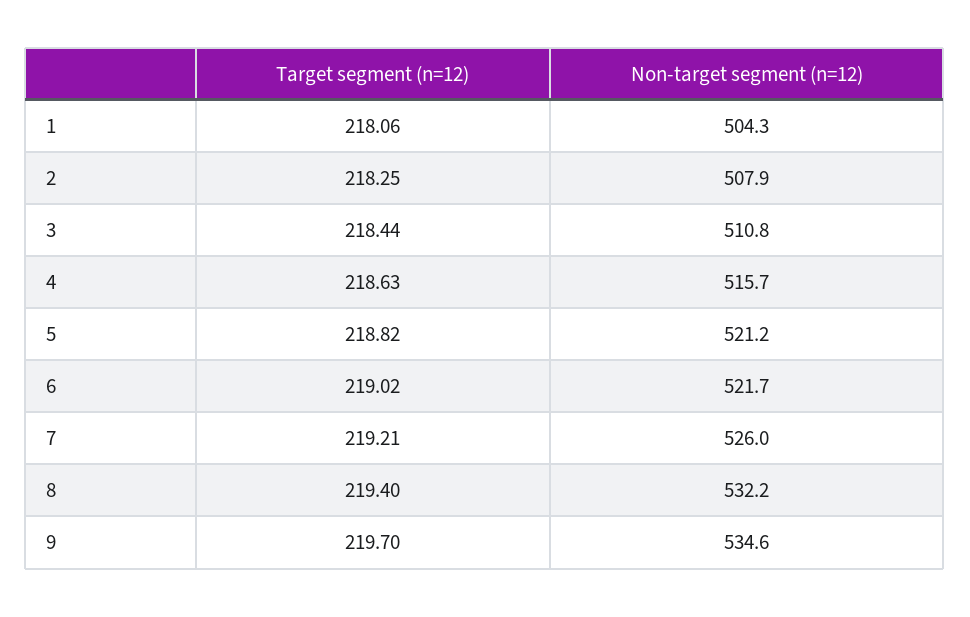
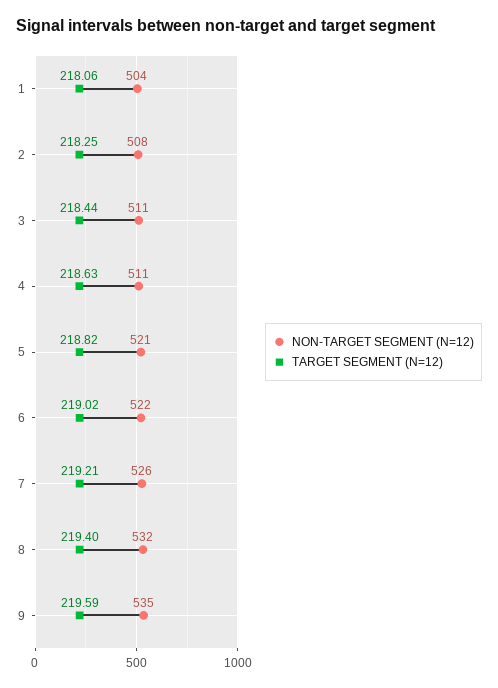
Non-target segment (n=12), 4: 515.7 -> 511
Target segment (n=12), 9: 219.7 -> 219.59

